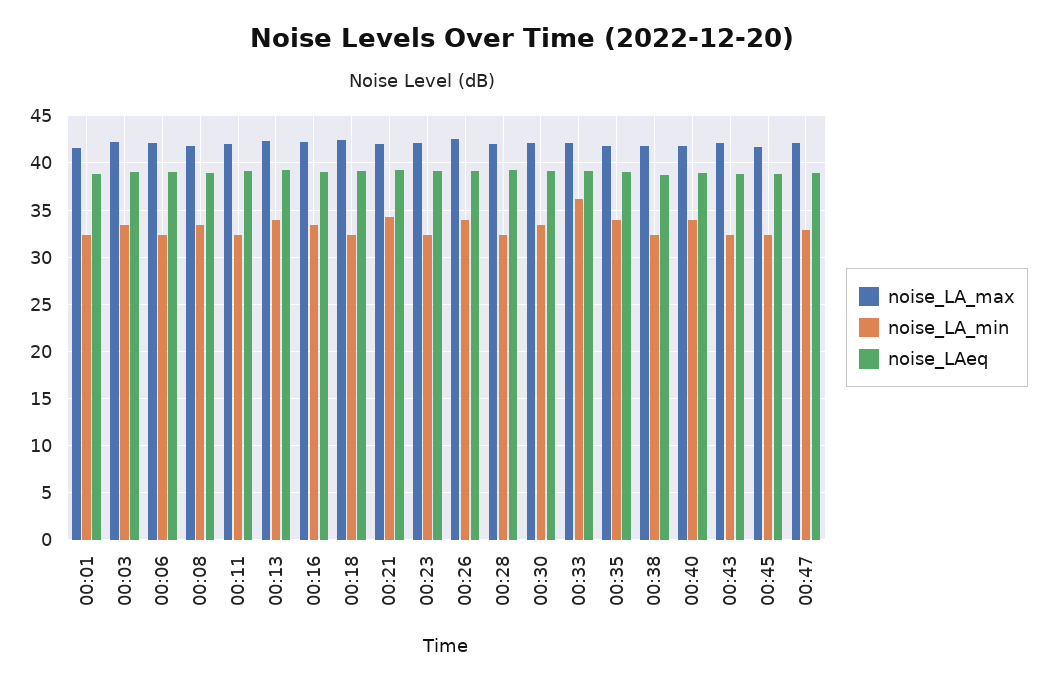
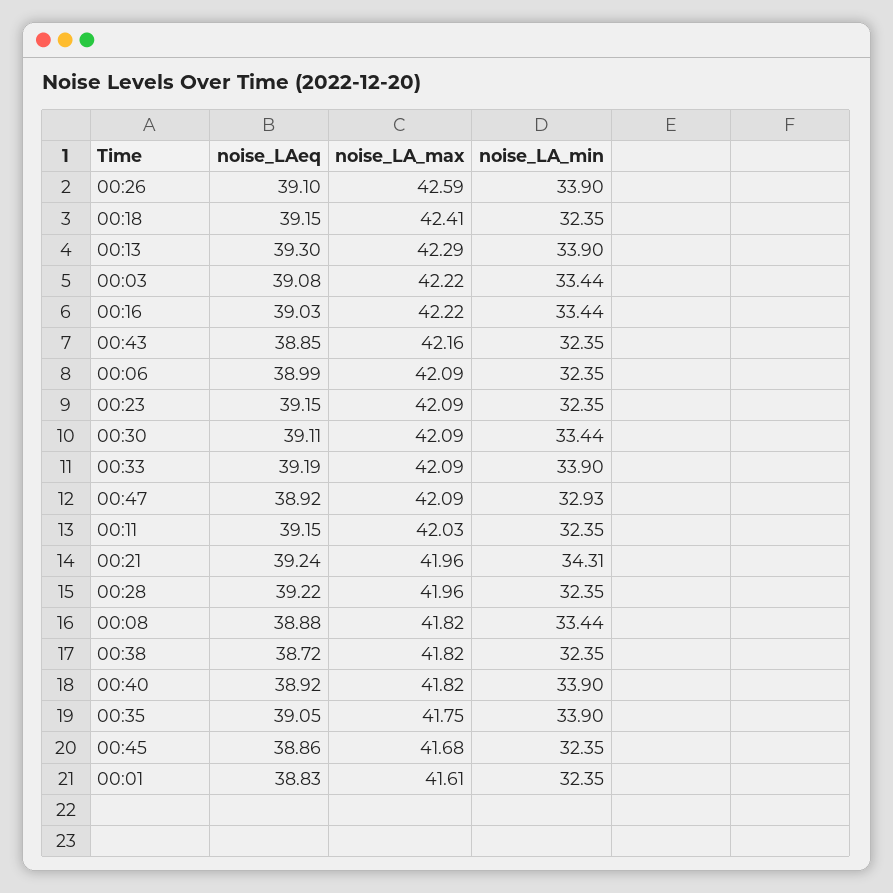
noise_LA_min, 00:33: 36 -> 33.9

